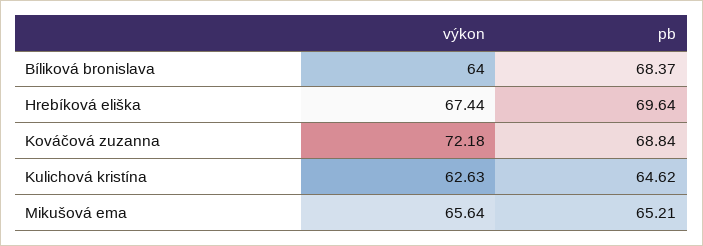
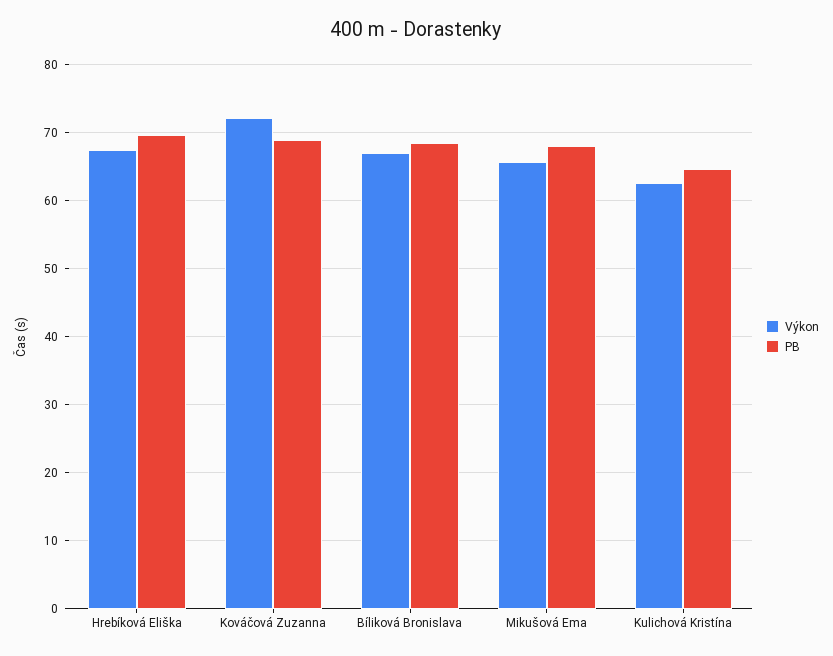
výkon, Bíliková bronislava: 64 -> 67
pb, Mikušová ema: 65.21 -> 68

